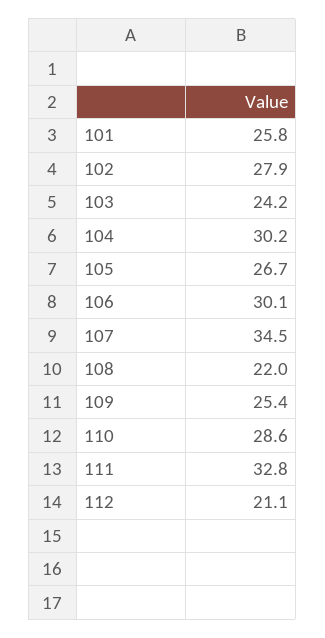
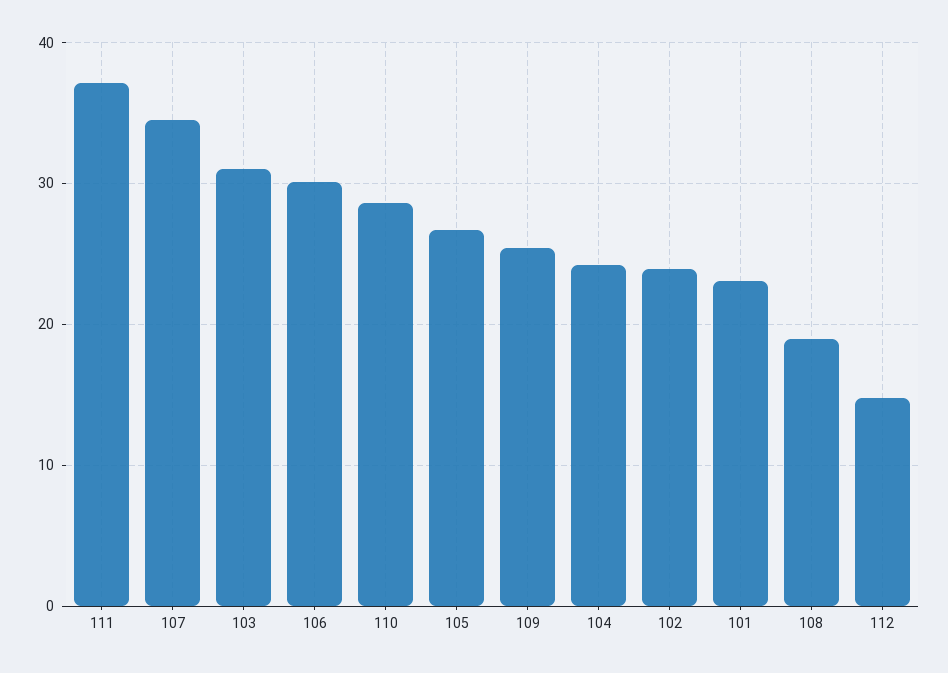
101: 25.8 -> 23
102: 27.9 -> 24
103: 24.2 -> 31
104: 30.2 -> 24
108: 22 -> 19
111: 32.8 -> 37
112: 21.1 -> 15

